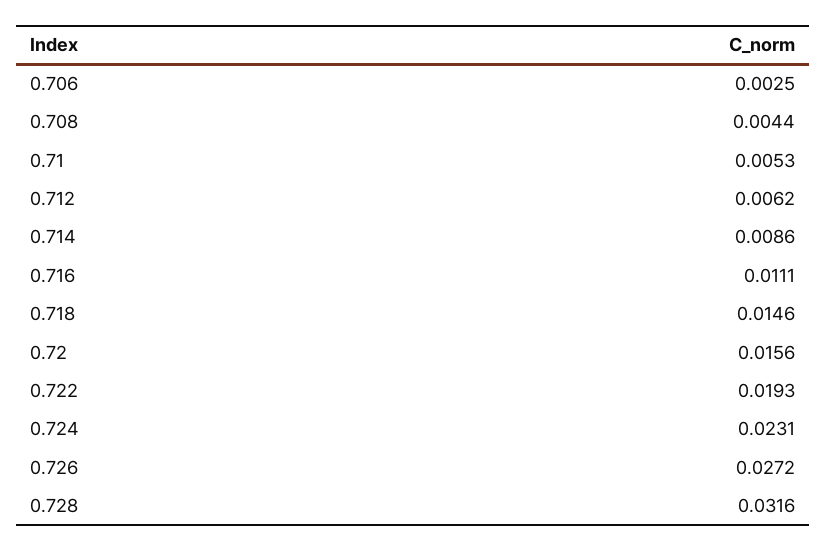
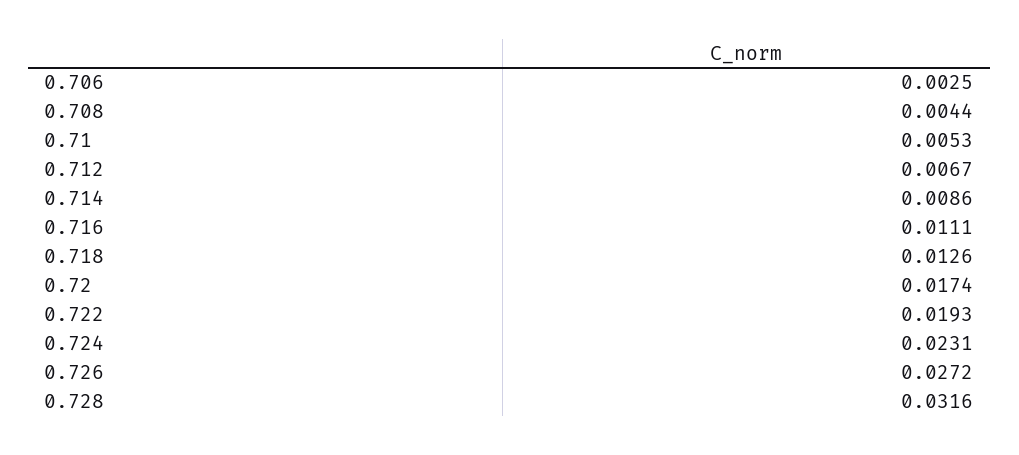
0.712: 0.0062 -> 0.0067
0.718: 0.0146 -> 0.0126
0.72: 0.0156 -> 0.0174

